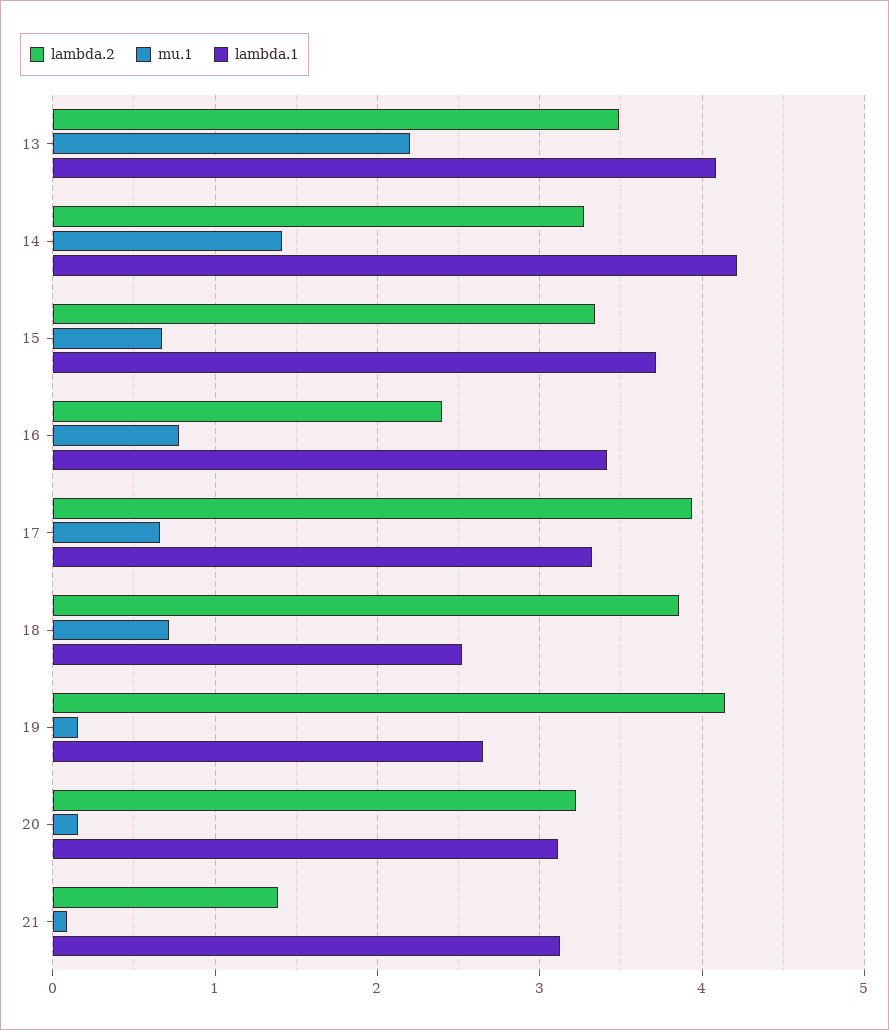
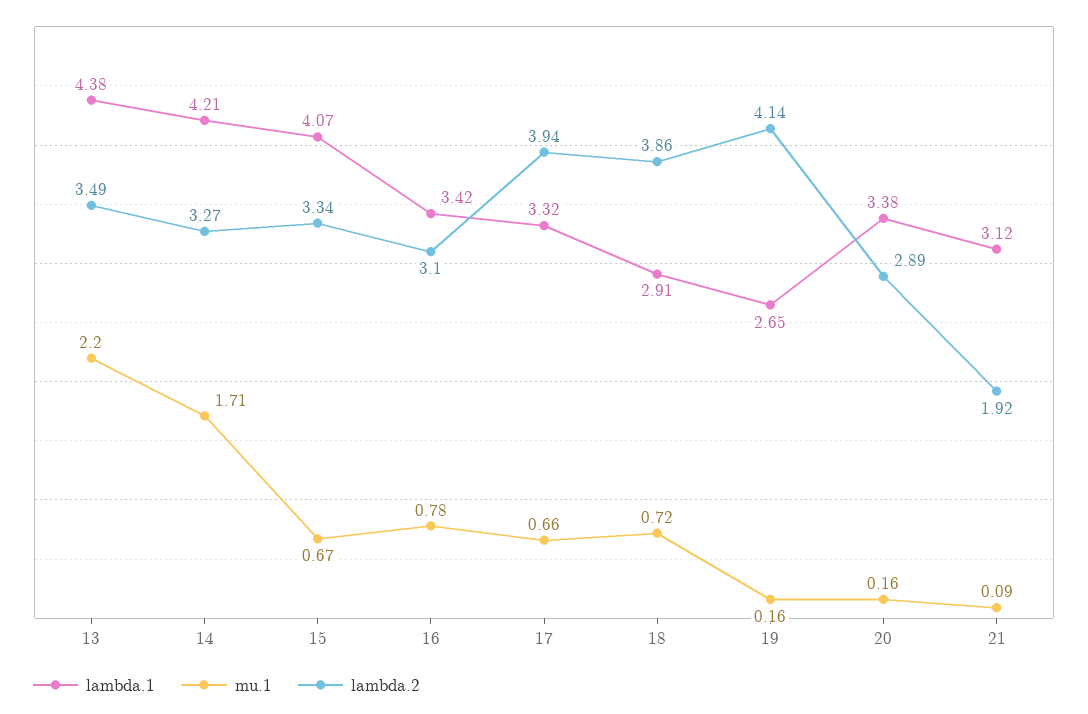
lambda.1, 13: 4.1 -> 4.38
mu.1, 14: 1.4 -> 1.71
lambda.1, 15: 3.7 -> 4.07
lambda.2, 16: 2.4 -> 3.1
lambda.1, 18: 2.5 -> 2.91
lambda.2, 20: 3.2 -> 2.89
lambda.1, 20: 3.1 -> 3.38
lambda.2, 21: 1.4 -> 1.92

